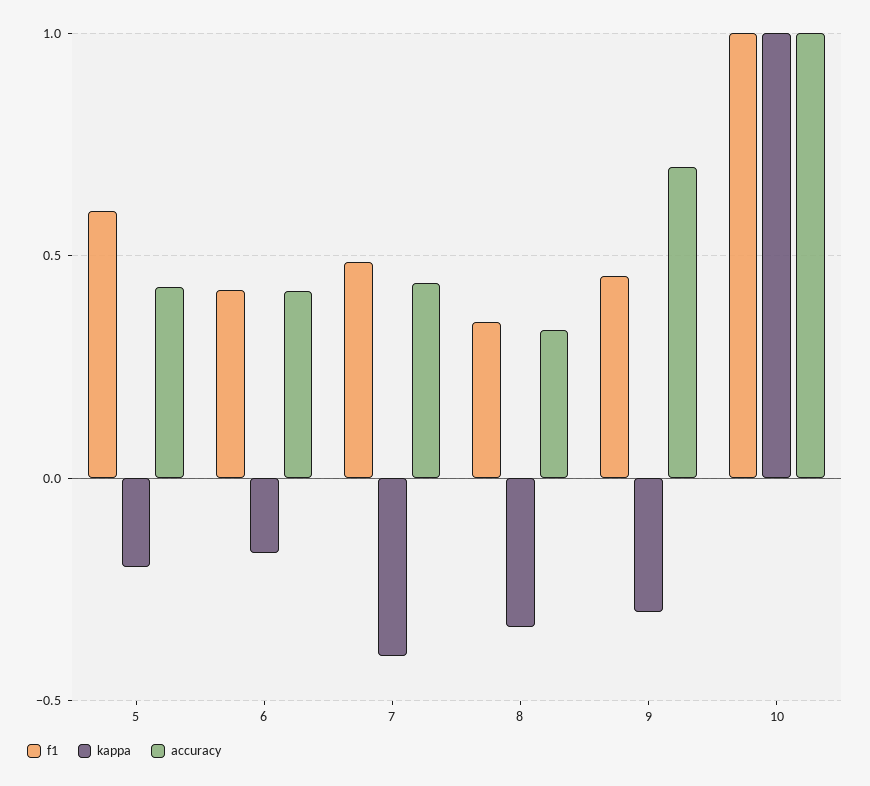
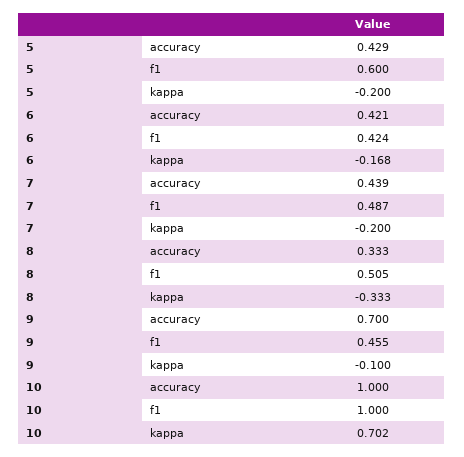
kappa, 7: -0.4 -> -0.2
f1, 8: 0.35 -> 0.505
kappa, 9: -0.3 -> -0.1
kappa, 10: 1 -> 0.702

